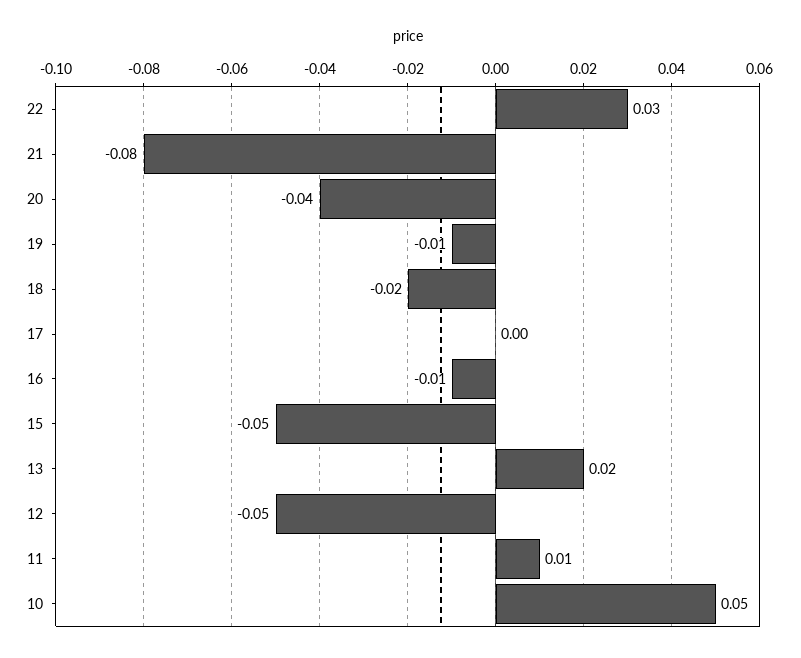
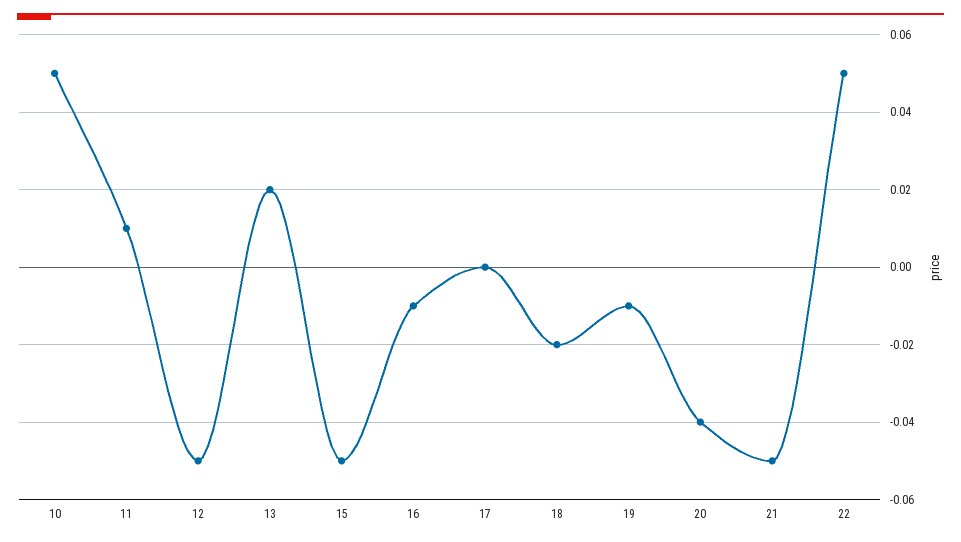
22: 0.03 -> 0.05
21: -0.08 -> -0.05

